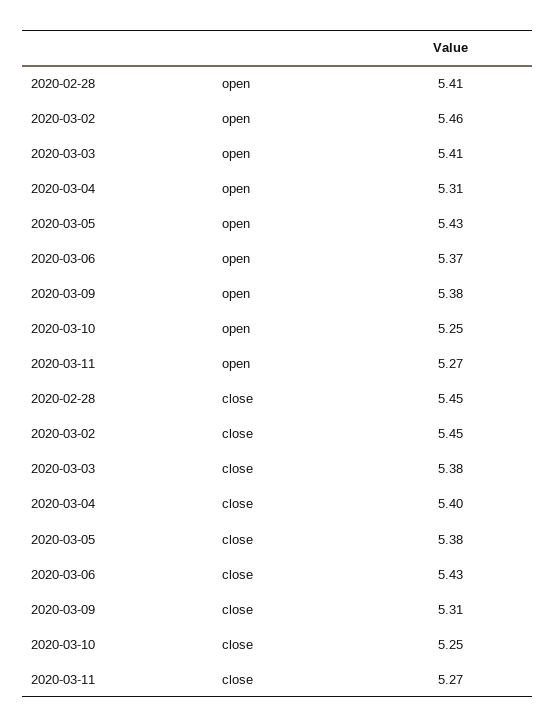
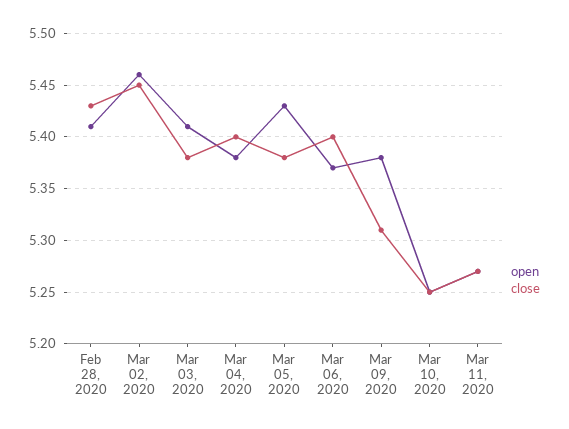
open, 2020-03-04: 5.31 -> 5.38
close, 2020-02-28: 5.45 -> 5.43
close, 2020-03-06: 5.43 -> 5.4

